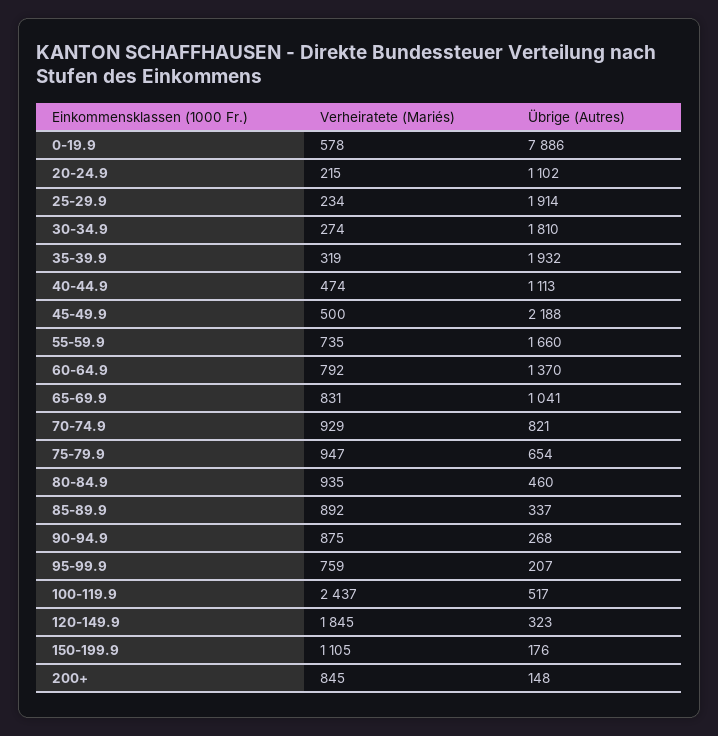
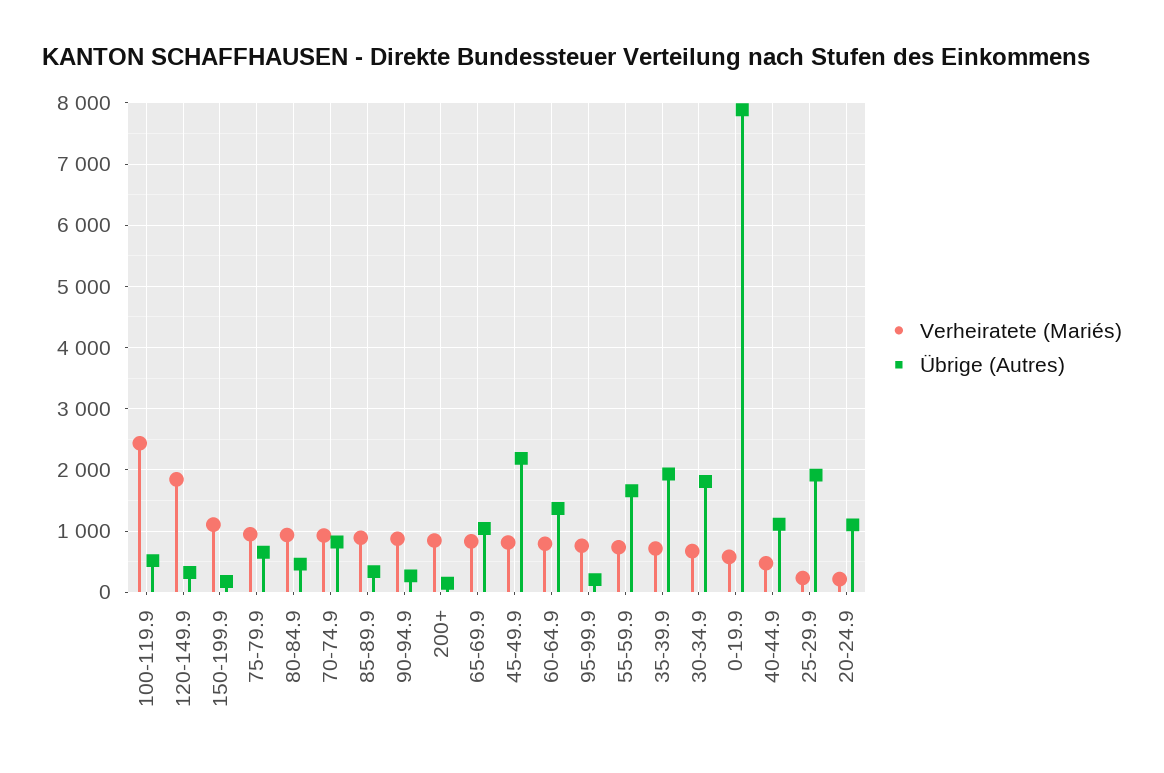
Verheiratete (Mariés), 30-34.9: 274 -> 700
Verheiratete (Mariés), 35-39.9: 319 -> 700
Verheiratete (Mariés), 45-49.9: 500 -> 800

